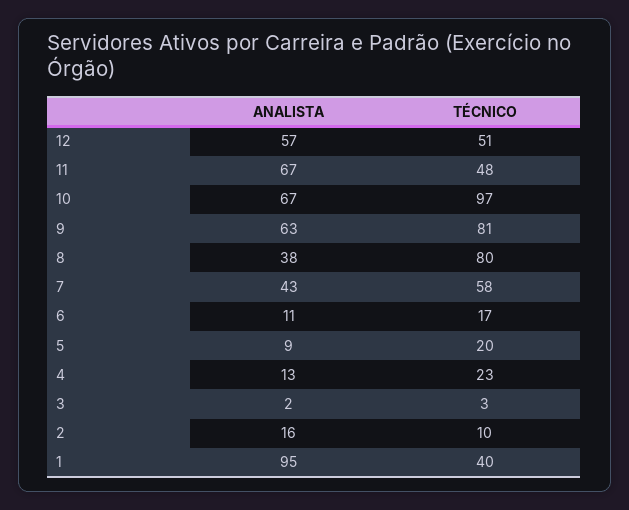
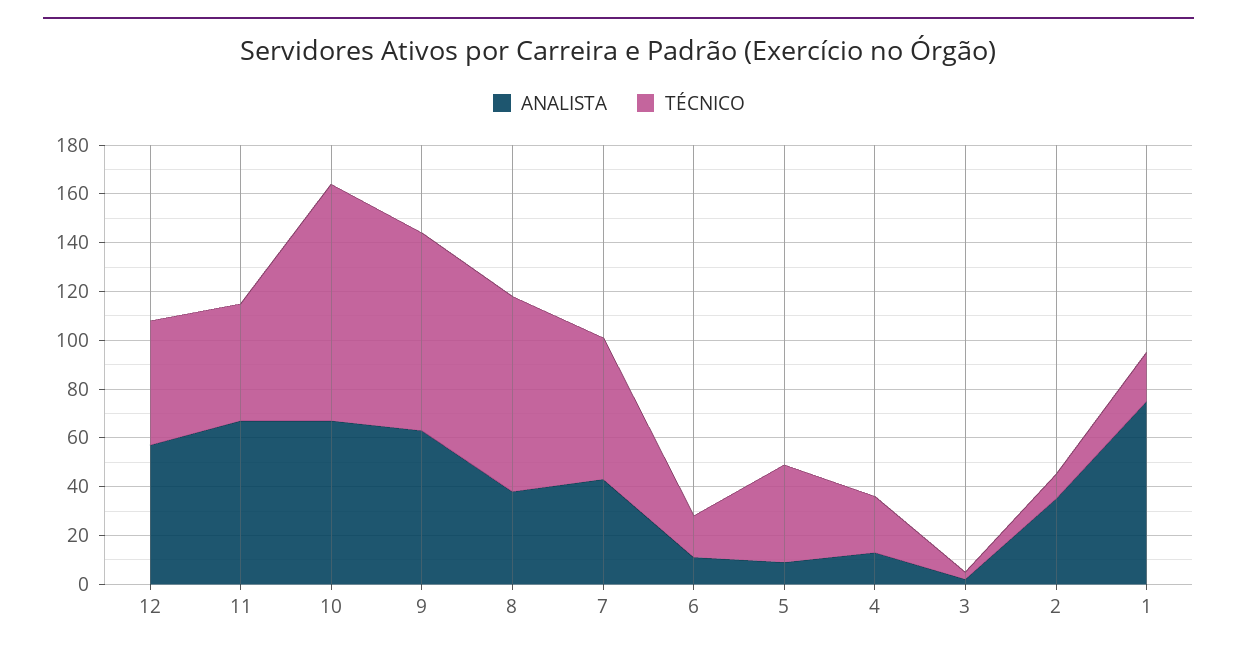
TÉCNICO, 5: 20 -> 40
ANALISTA, 2: 16 -> 35
ANALISTA, 1: 95 -> 75
TÉCNICO, 1: 40 -> 20

